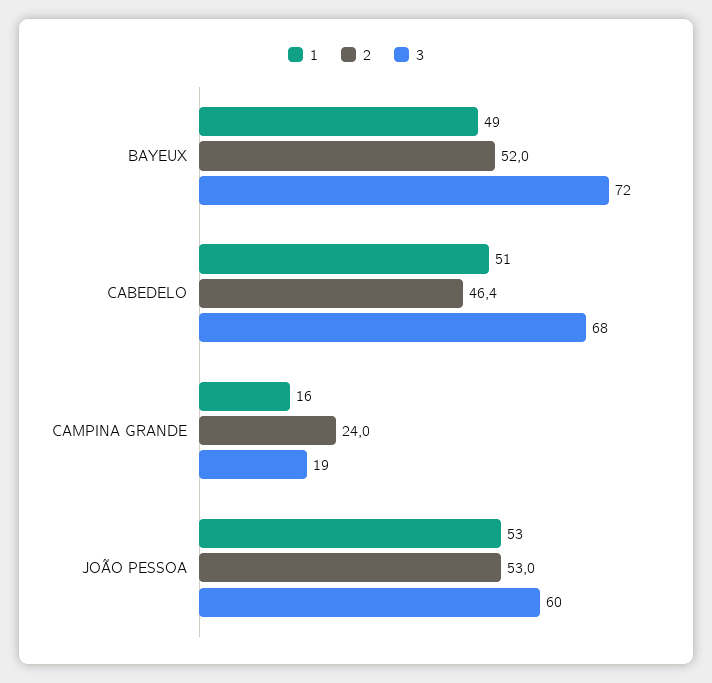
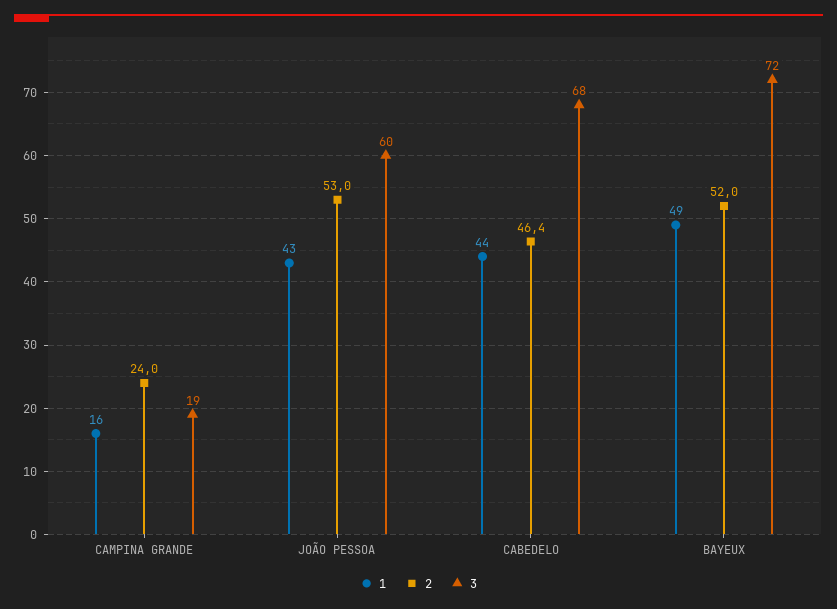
1, CABEDELO: 51 -> 44
1, JOÃO PESSOA: 53 -> 43

